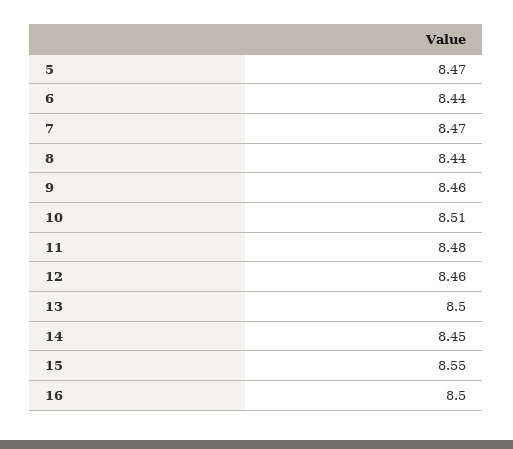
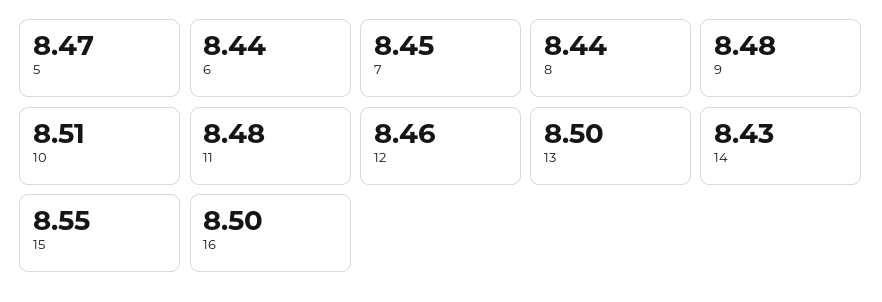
7: 8.47 -> 8.45
9: 8.46 -> 8.48
14: 8.45 -> 8.43

